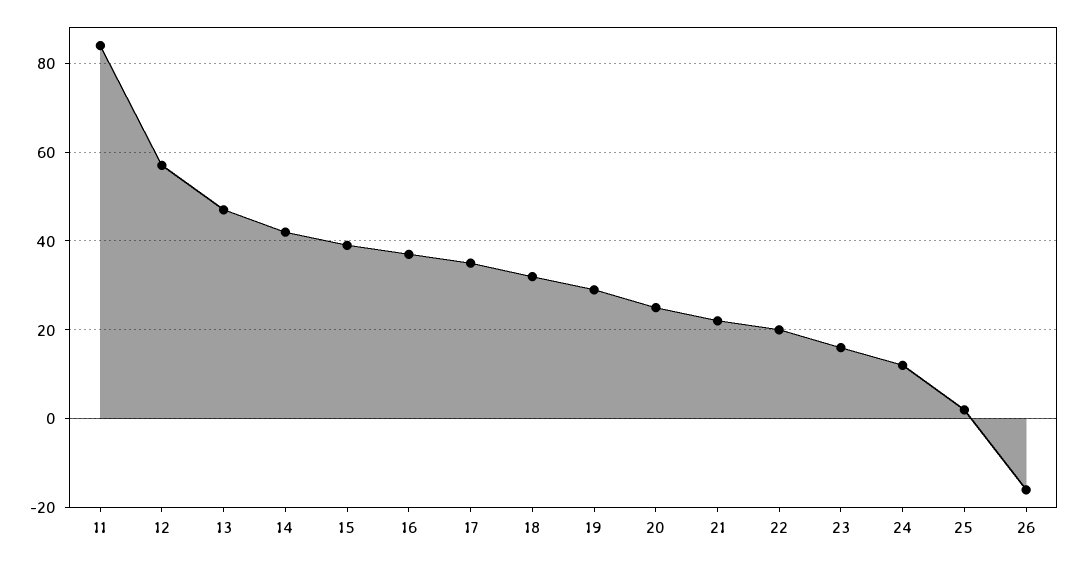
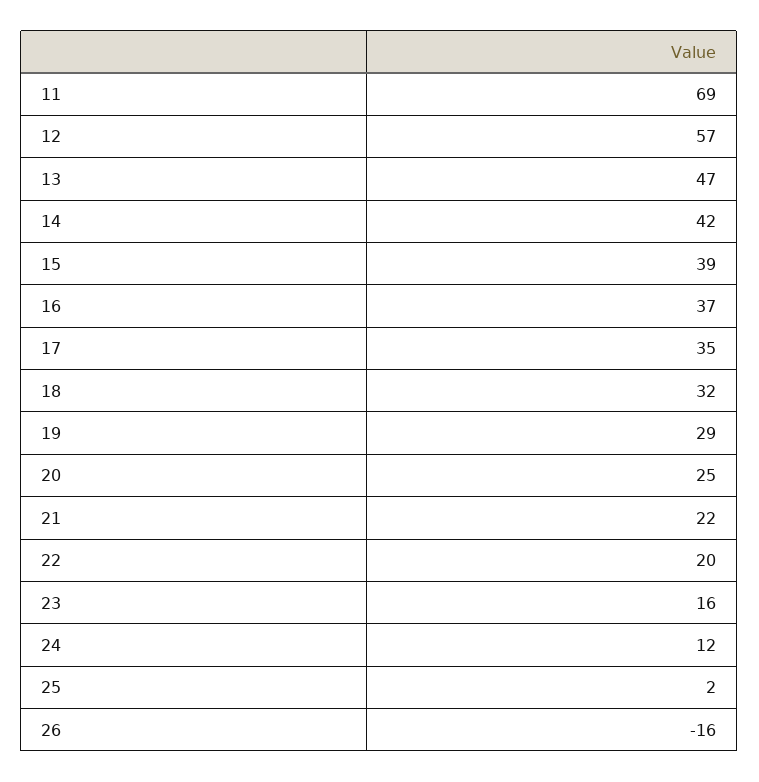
11: 85 -> 69

